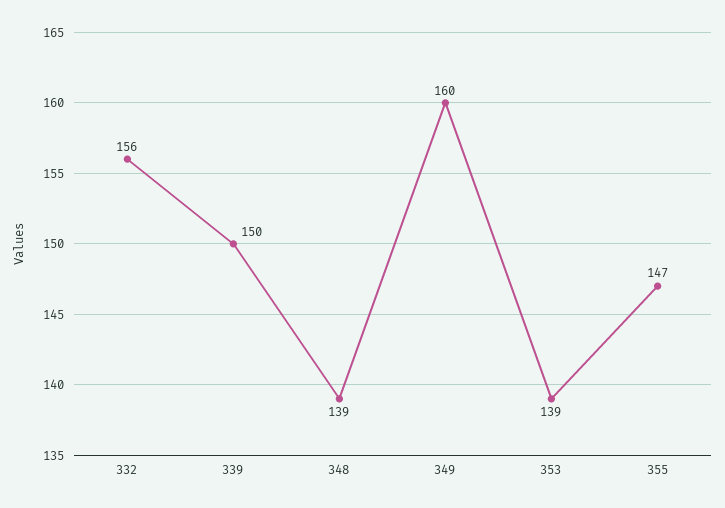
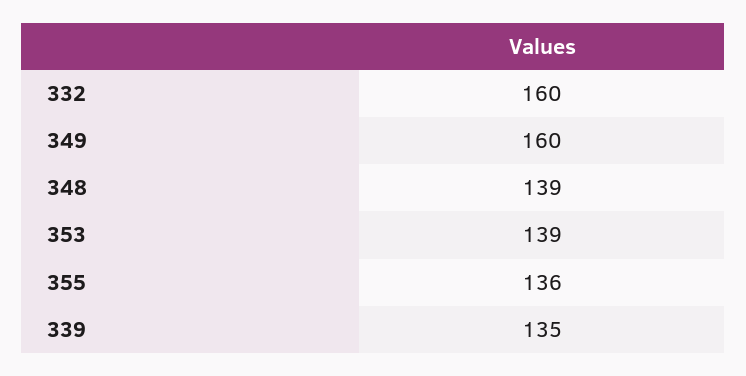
332: 156 -> 160
339: 150 -> 135
355: 147 -> 136

